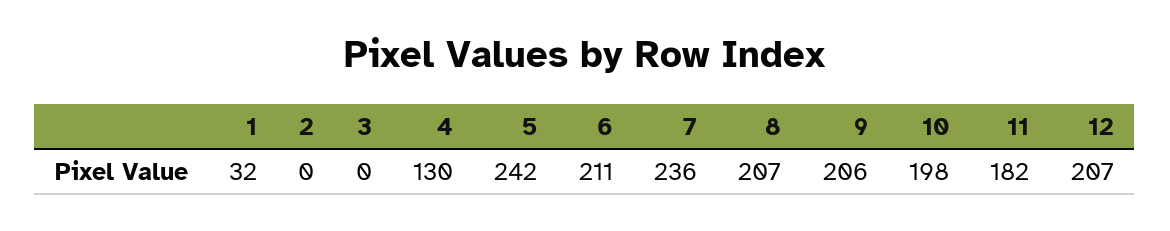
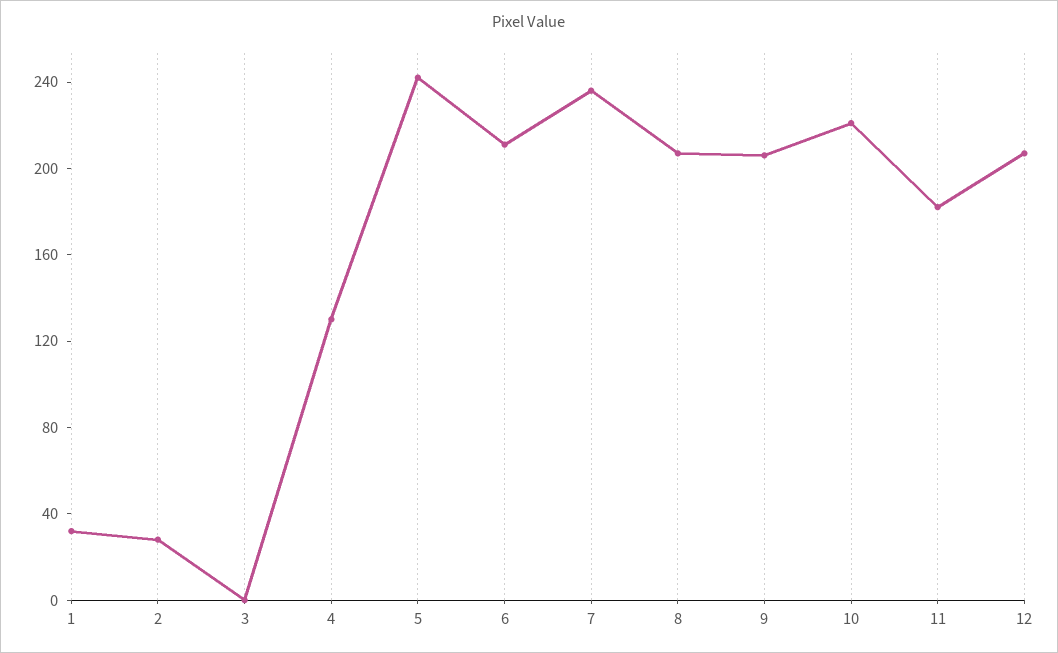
2: 0 -> 30
10: 198 -> 220

